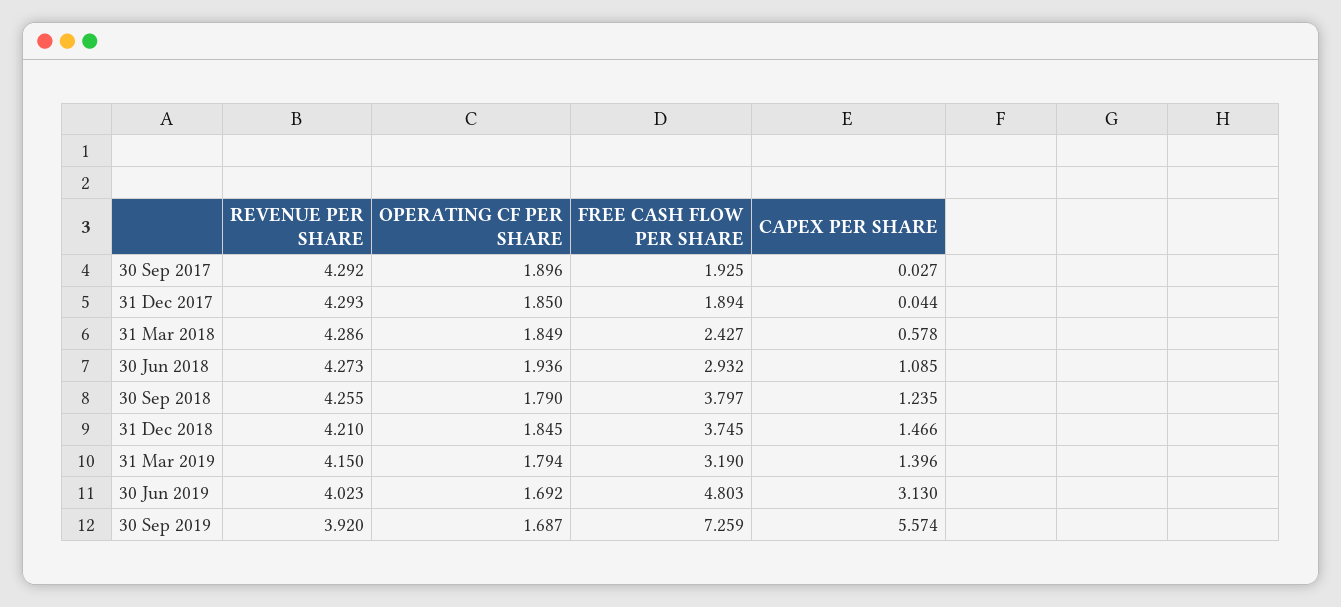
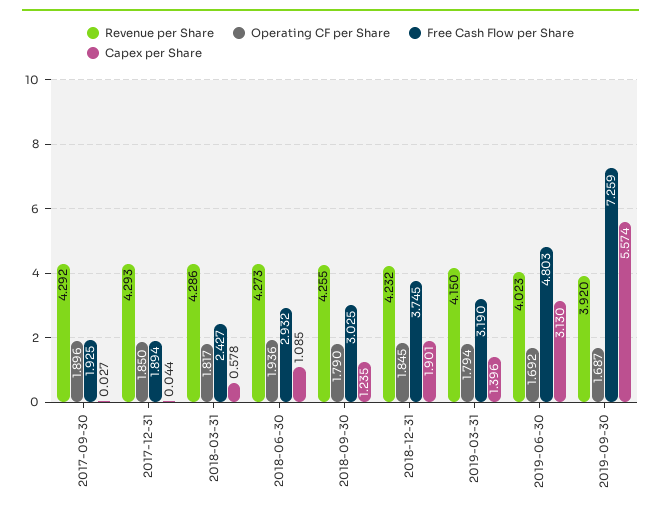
OPERATING CF PER SHARE, 31 Mar 2018: 1.849 -> 1.817
FREE CASH FLOW PER SHARE, 30 Sep 2018: 3.797 -> 3.025
REVENUE PER SHARE, 31 Dec 2018: 4.21 -> 4.232
CAPEX PER SHARE, 31 Dec 2018: 1.466 -> 1.901

